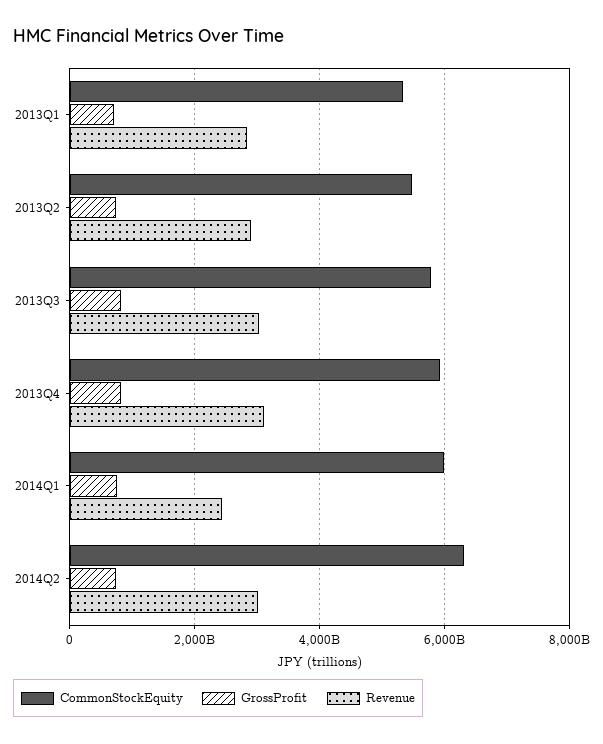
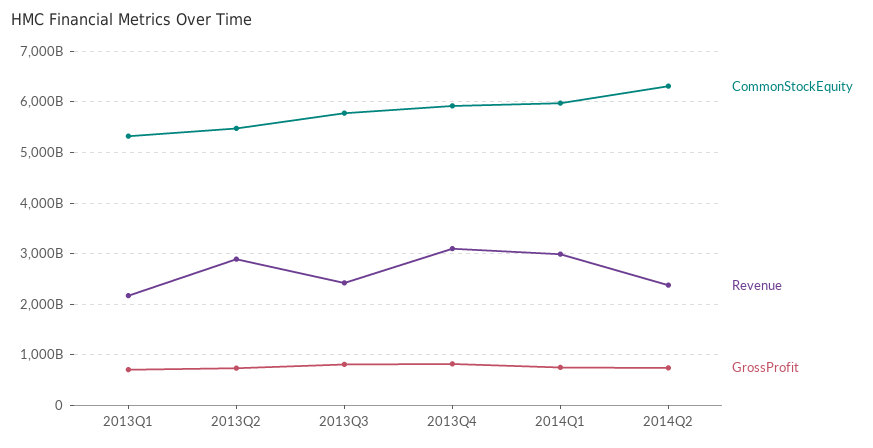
Revenue, 2013Q1: 2800000000000 -> 2200000000000
Revenue, 2013Q3: 3000000000000 -> 2400000000000
Revenue, 2014Q1: 2400000000000 -> 3000000000000
Revenue, 2014Q2: 3000000000000 -> 2400000000000

